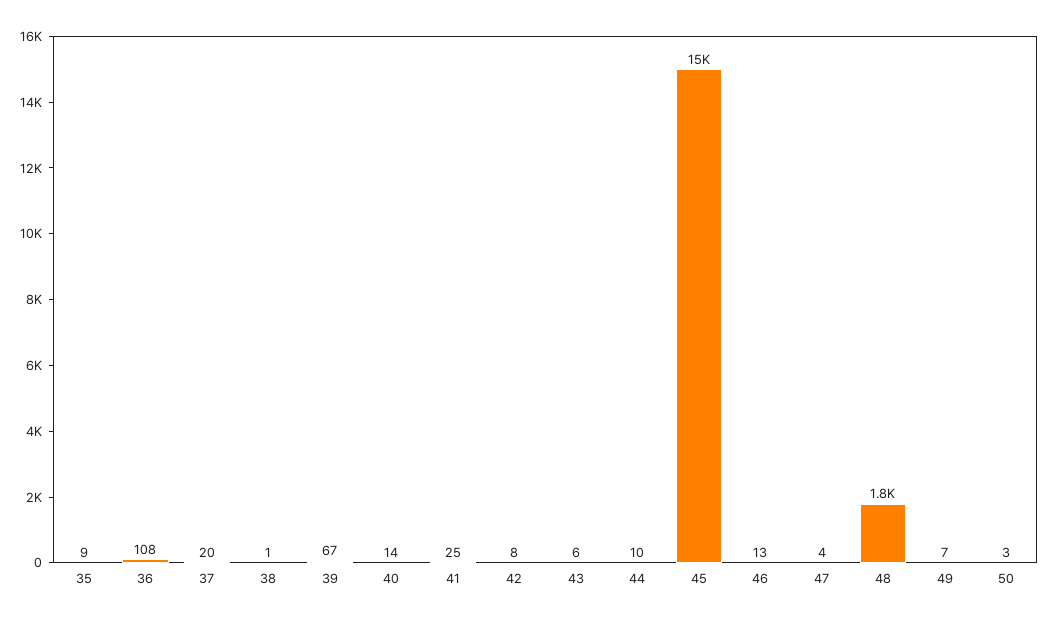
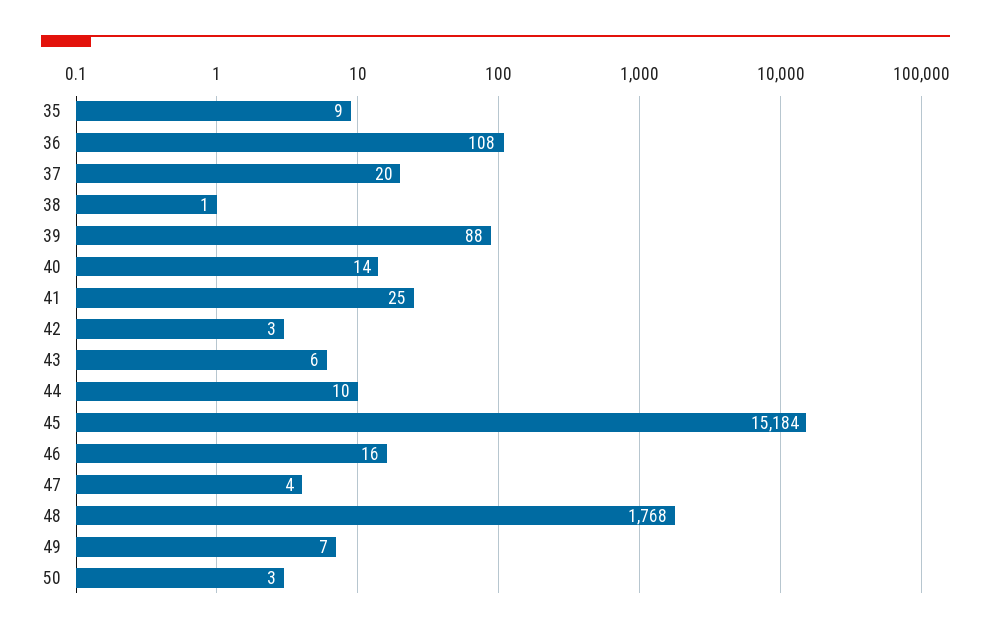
39: 67 -> 88
42: 8 -> 3
46: 13 -> 16

